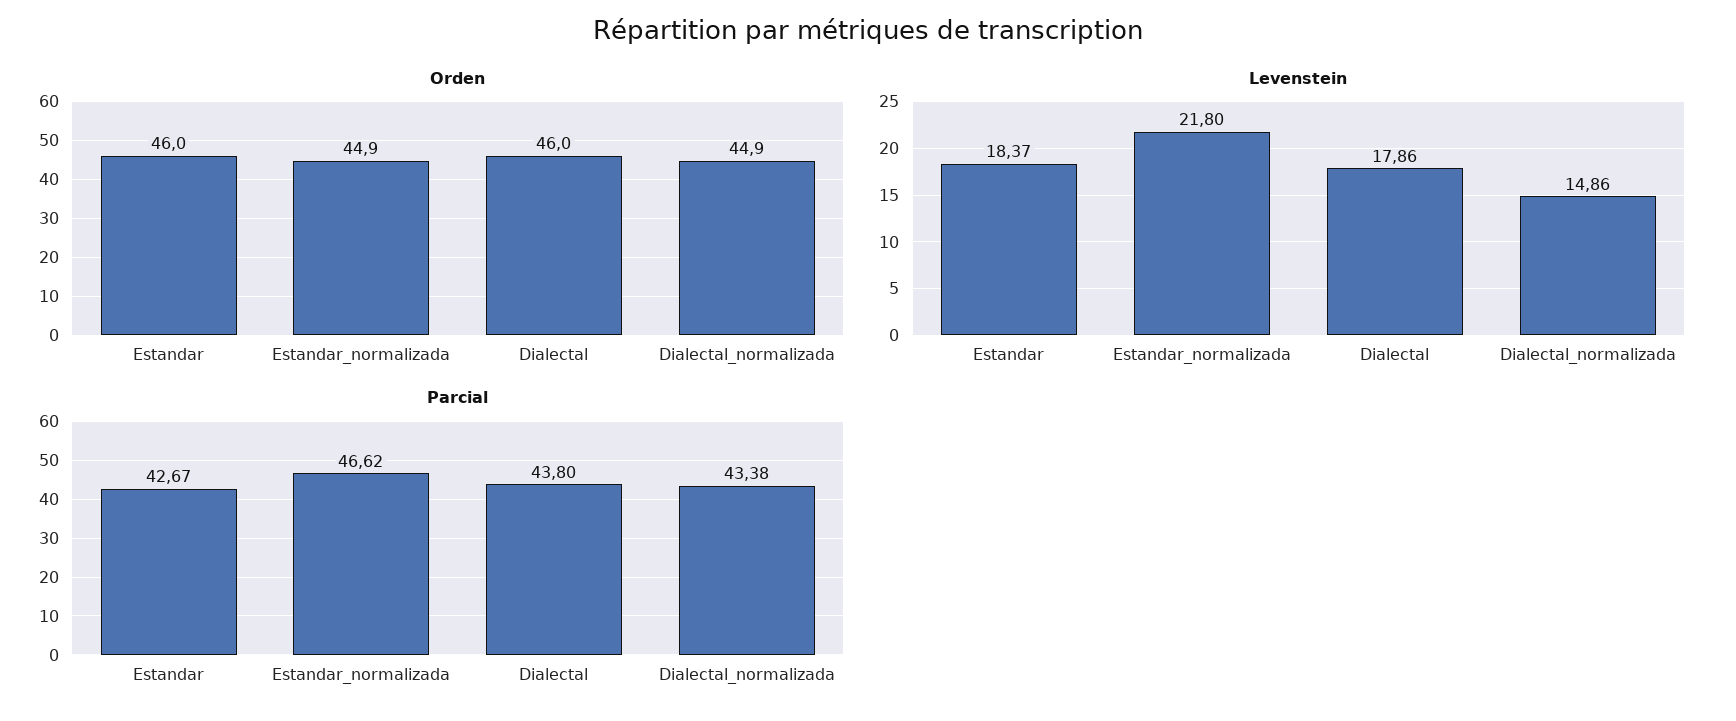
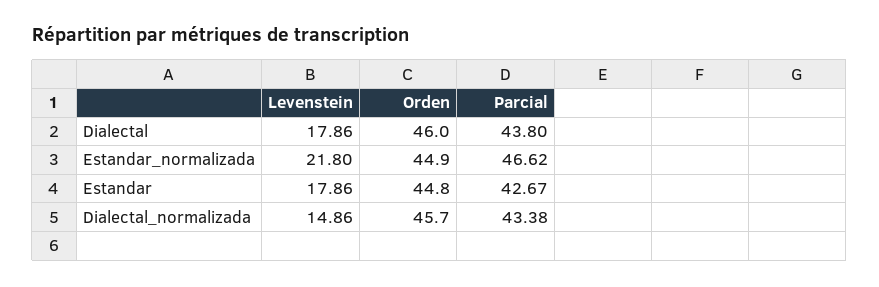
Orden, Estandar: 46 -> 44.8
Orden, Dialectal_normalizada: 44.9 -> 45.7
Levenstein, Estandar: 18.37 -> 17.86

